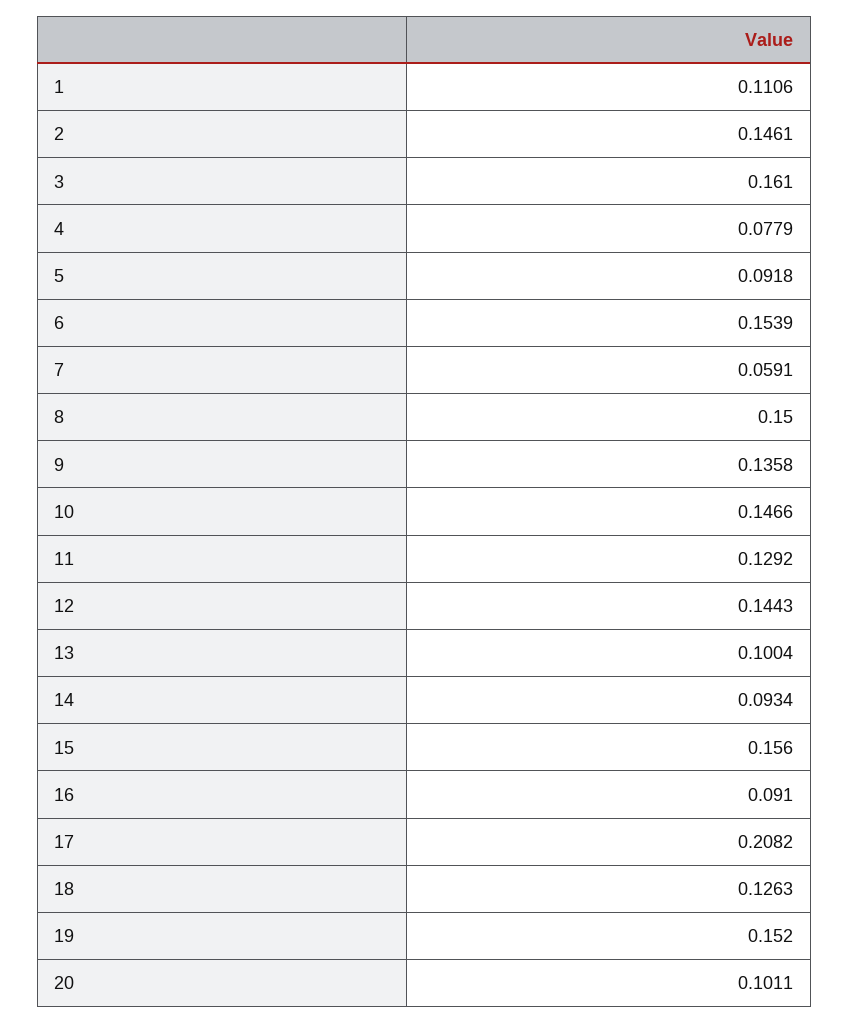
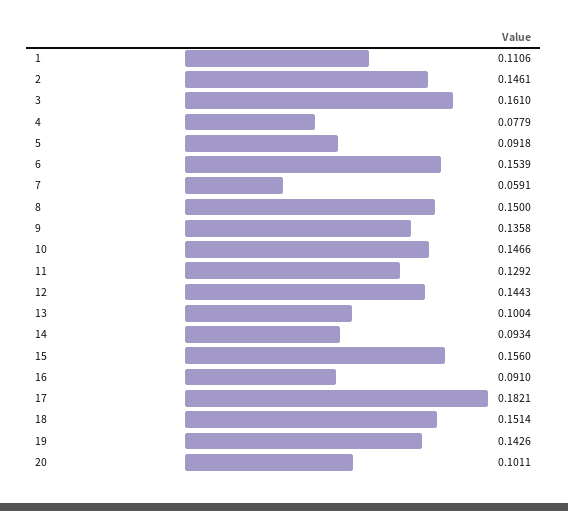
17: 0.2082 -> 0.1821
18: 0.1263 -> 0.1514
19: 0.152 -> 0.1426

